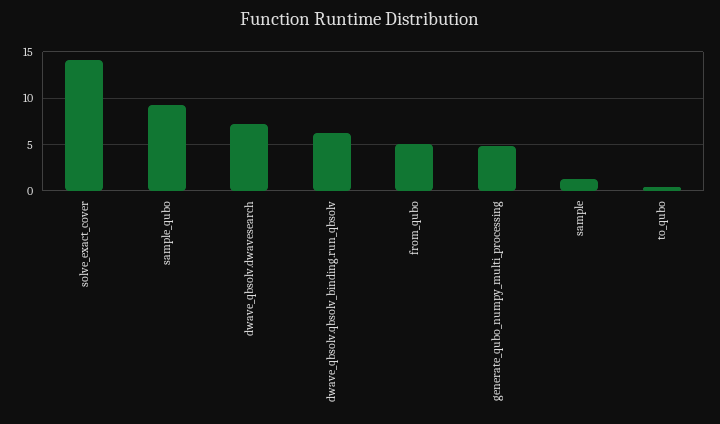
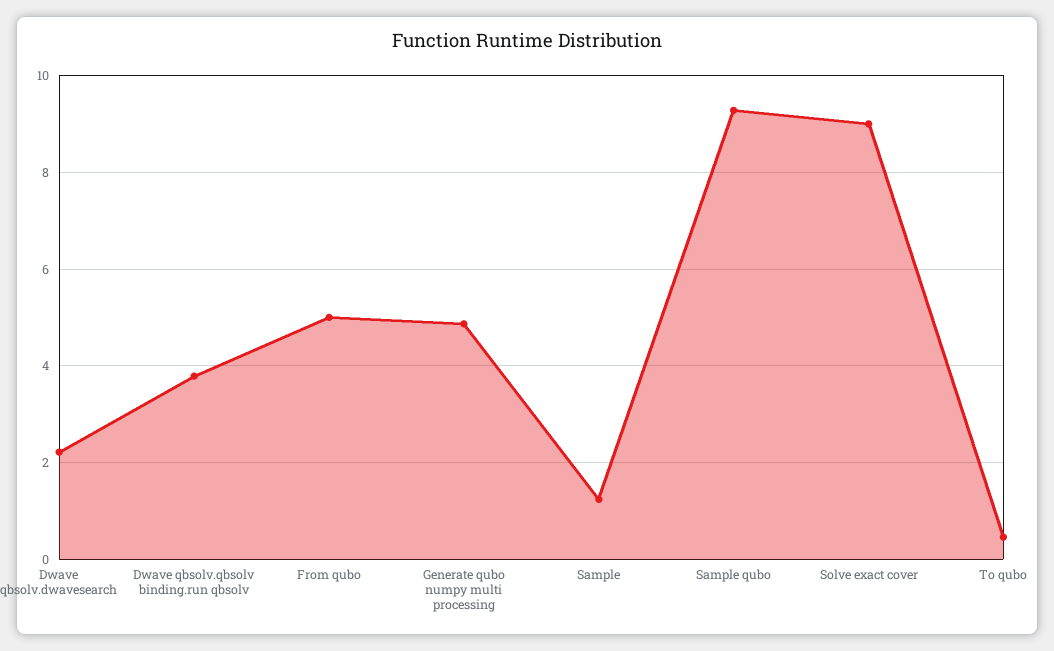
solve_exact_cover: 14 -> 9
dwave_qbsolv.dwavesearch: 7 -> 2.2
dwave_qbsolv.qbsolv_binding.run_qbsolv: 6 -> 3.8

